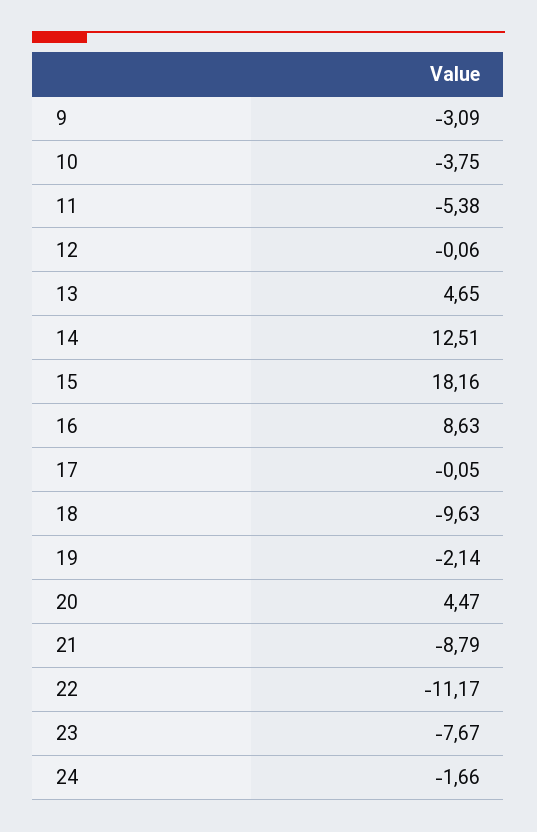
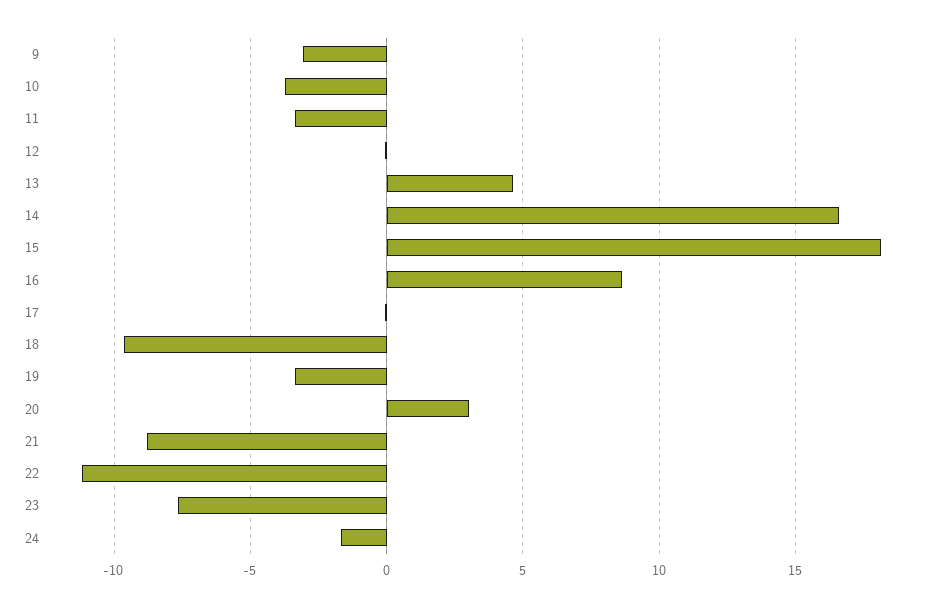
11: -5.38 -> -3.5
14: 12.51 -> 16.5
19: -2.14 -> -3.5
20: 4.47 -> 3

